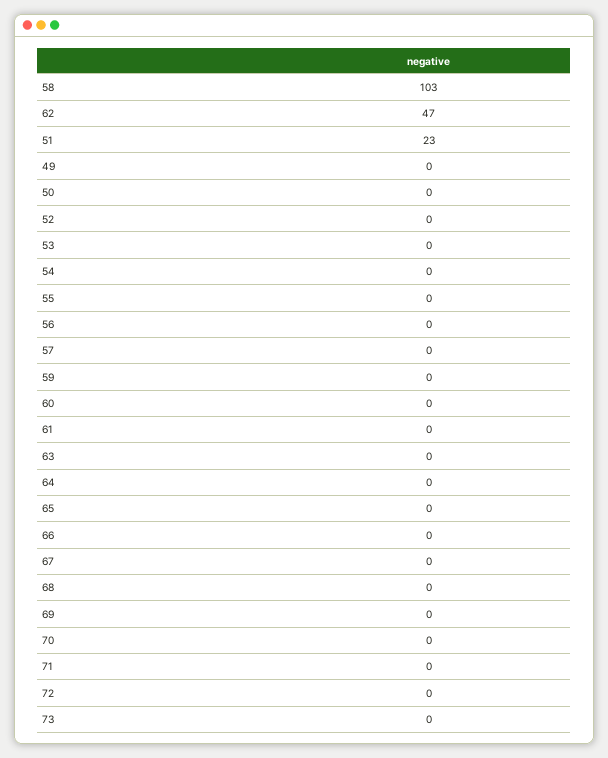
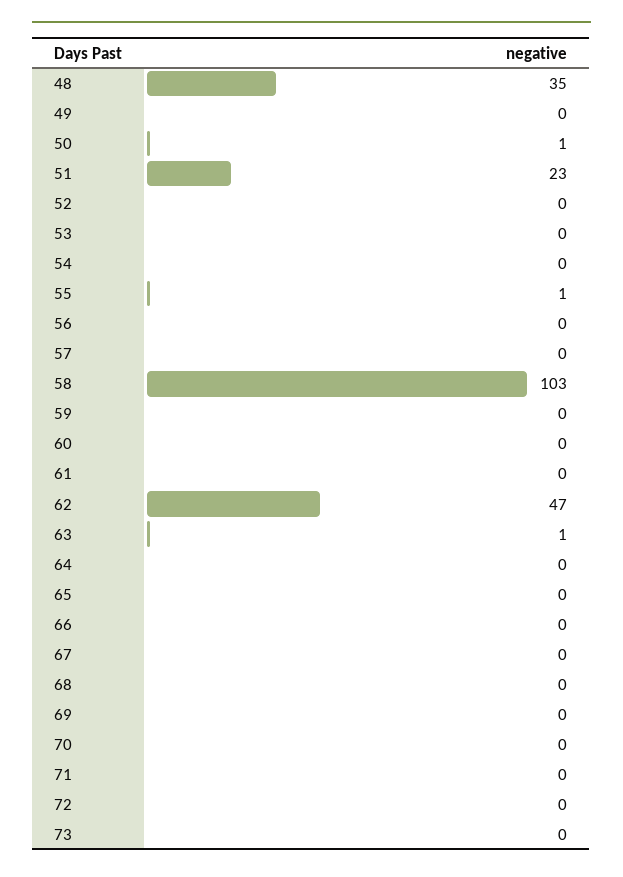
50: 0 -> 1
55: 0 -> 1
63: 0 -> 1
48: none -> 35

